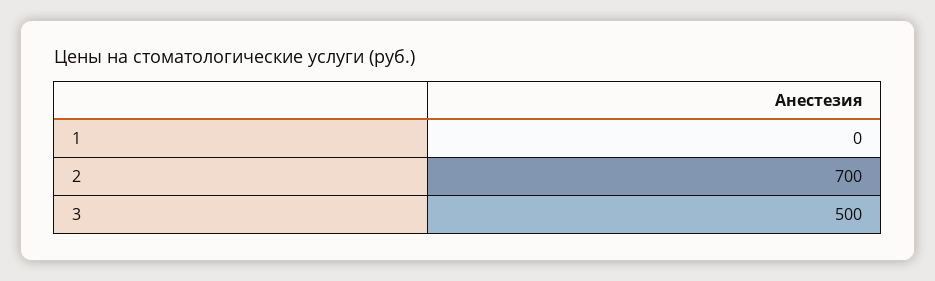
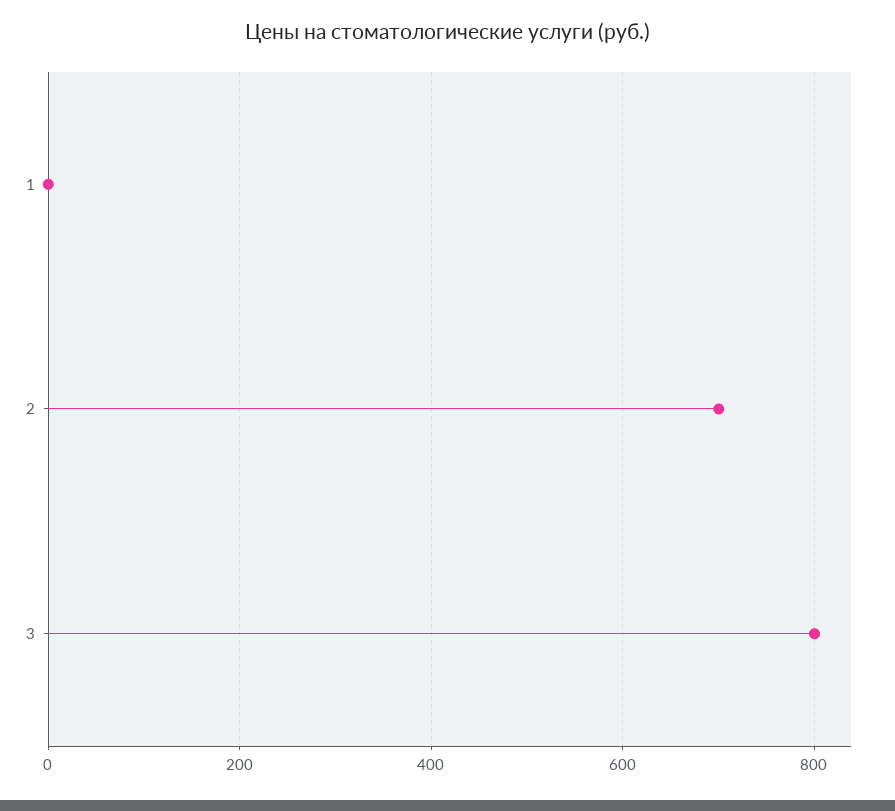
3: 500 -> 800

